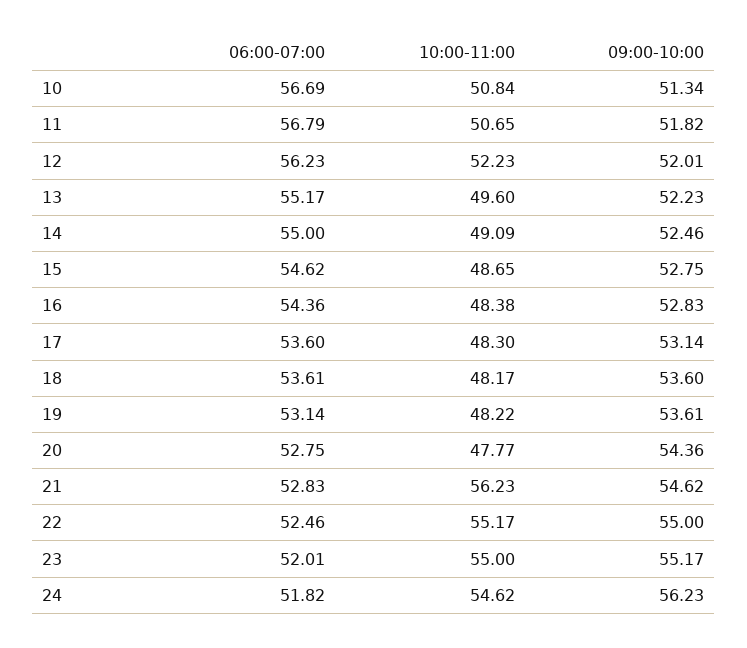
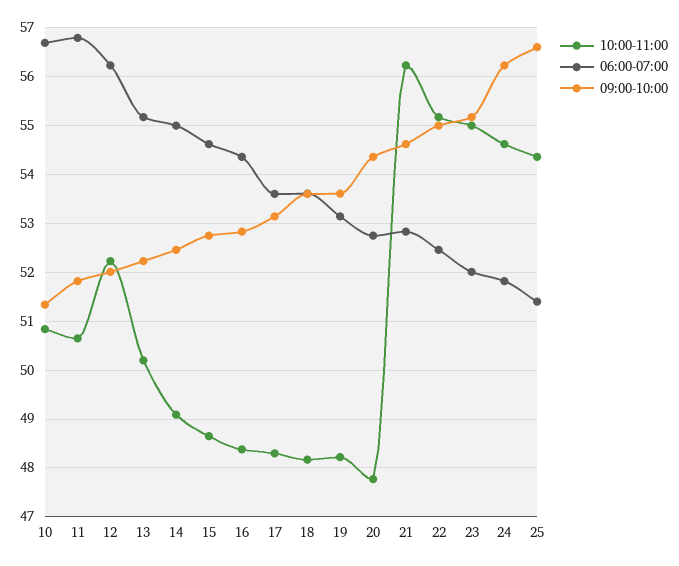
10:00-11:00, 13: 49.6 -> 50.2
10:00-11:00, 25: none -> 54.4
06:00-07:00, 25: none -> 51.4
09:00-10:00, 25: none -> 56.6

